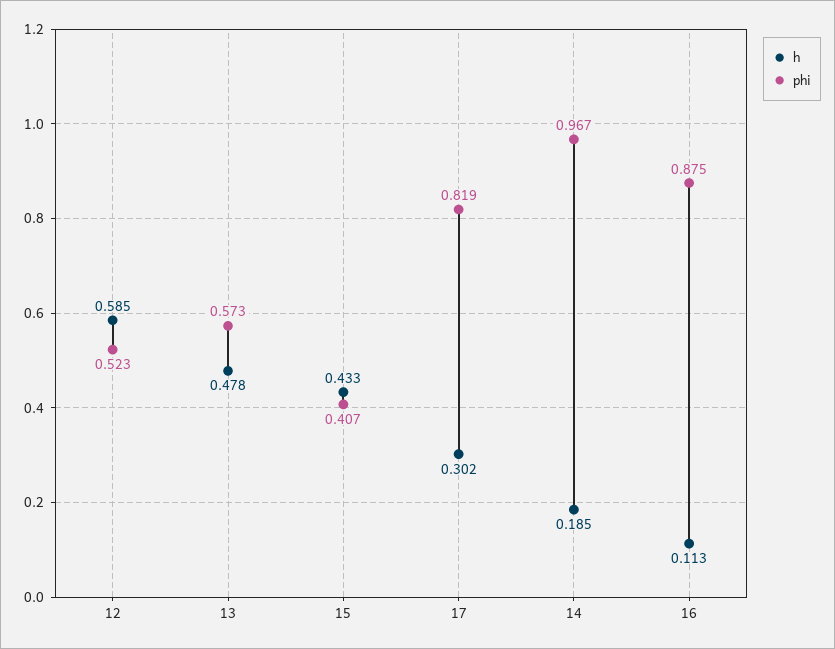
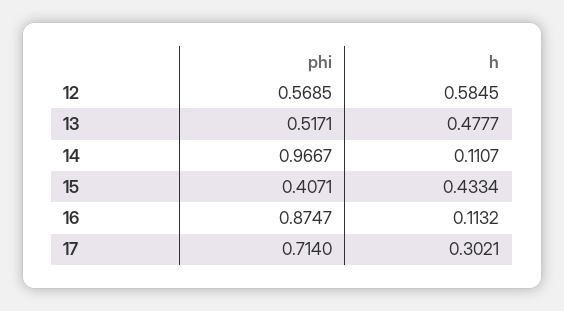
phi, 12: 0.523 -> 0.5685
phi, 13: 0.573 -> 0.5171
phi, 17: 0.819 -> 0.714
h, 14: 0.185 -> 0.1107

